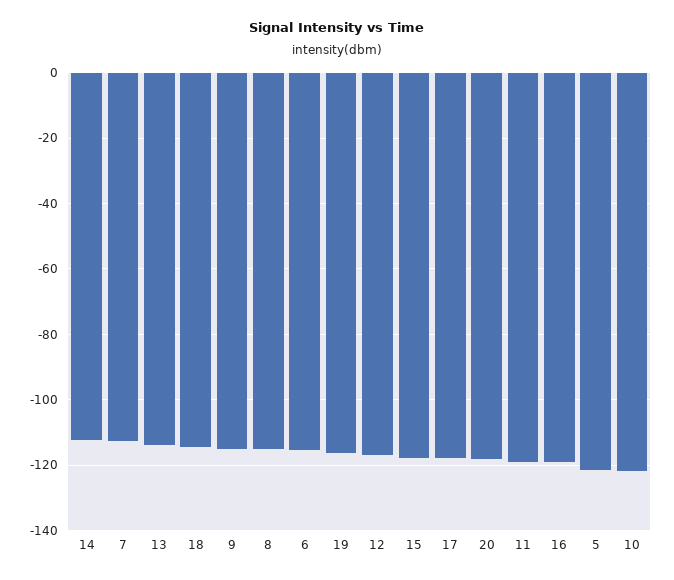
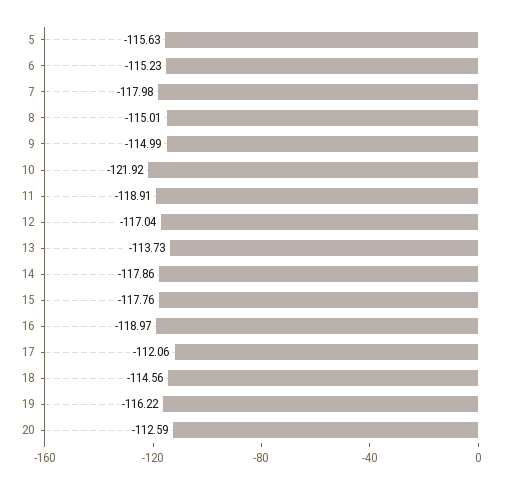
14: -112 -> -117.86
7: -112 -> -117.98
17: -118 -> -112.06
20: -118 -> -112.59
5: -122 -> -115.63

